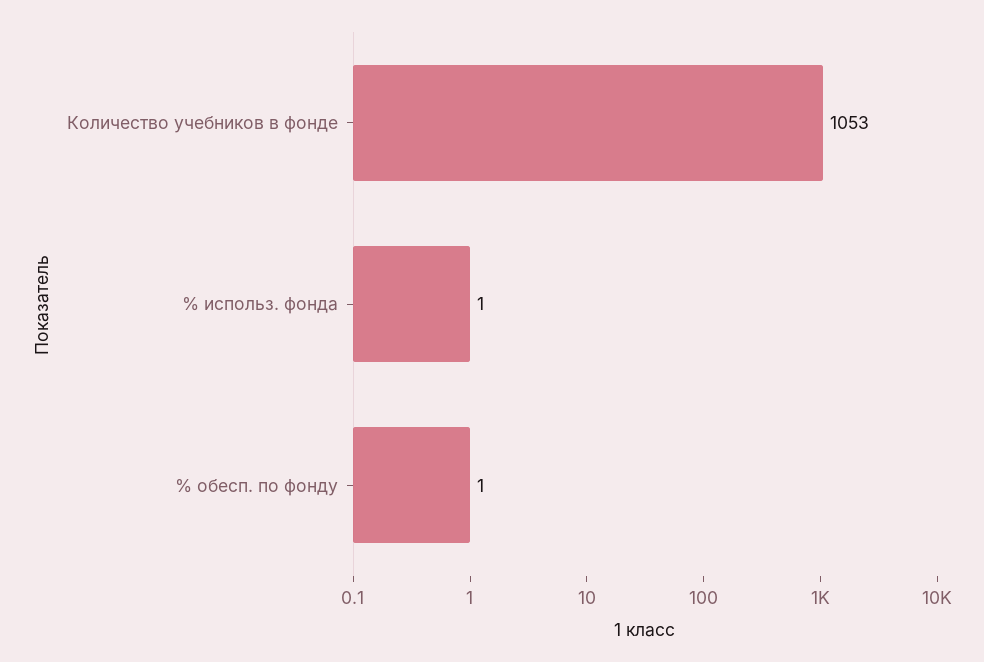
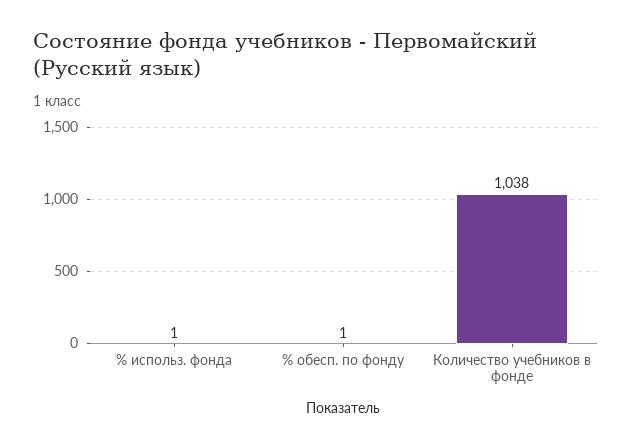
Количество учебников в фонде: 1053 -> 1038

